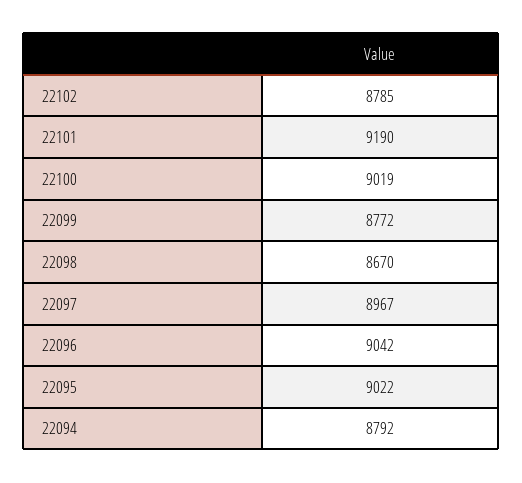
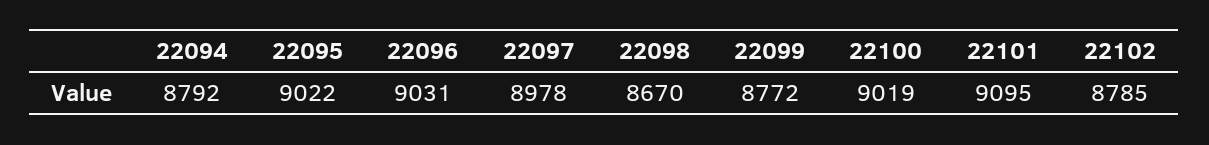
22101: 9190 -> 9095
22097: 8967 -> 8978
22096: 9042 -> 9031

